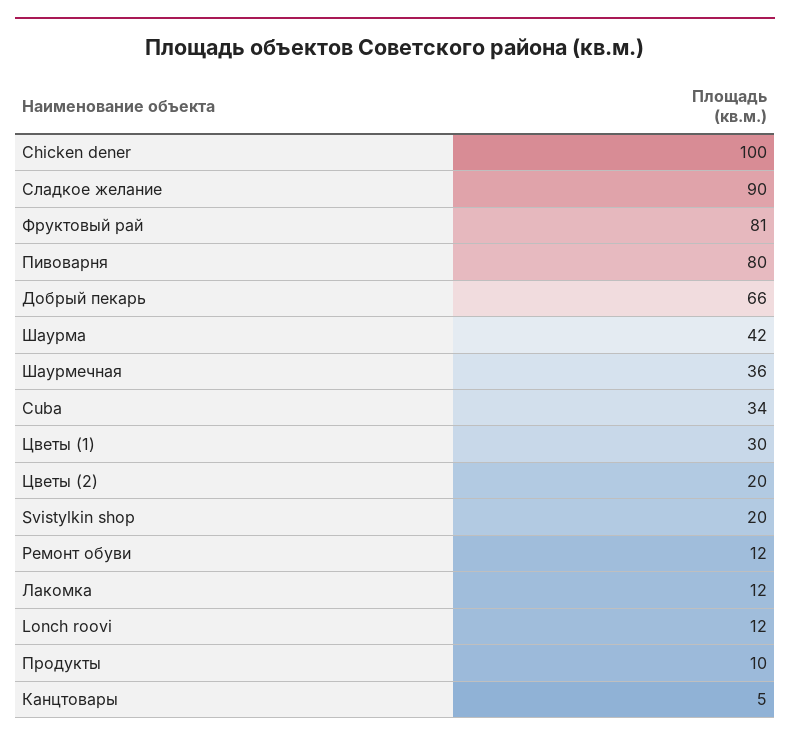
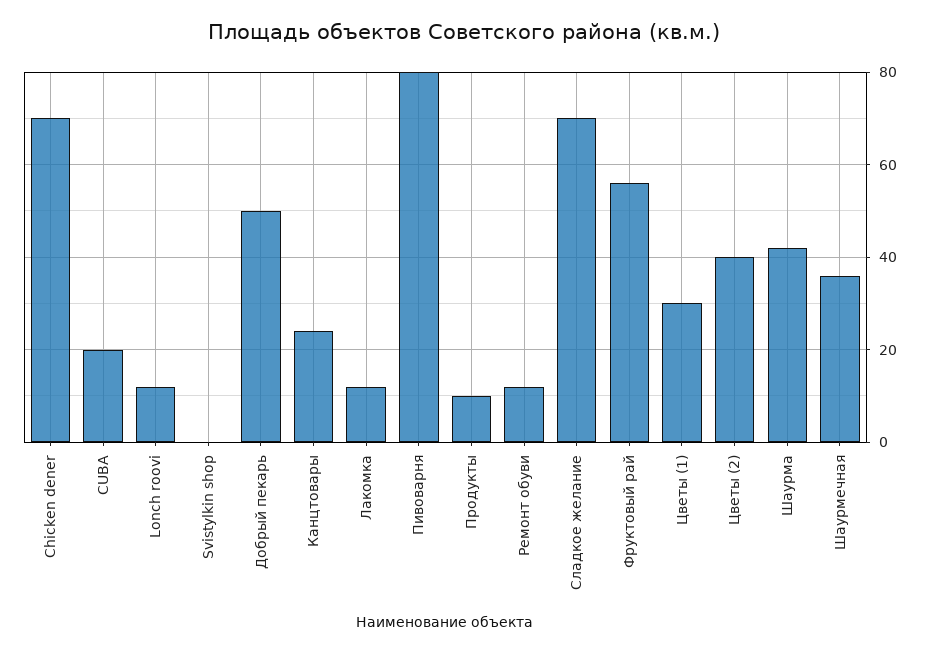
Chicken dener: 100 -> 70
Сладкое желание: 90 -> 70
Фруктовый рай: 81 -> 55
Добрый пекарь: 66 -> 50
Cuba: 34 -> 20
Цветы (2): 20 -> 40
Svistylkin shop: 20 -> 0
Канцтовары: 5 -> 25

